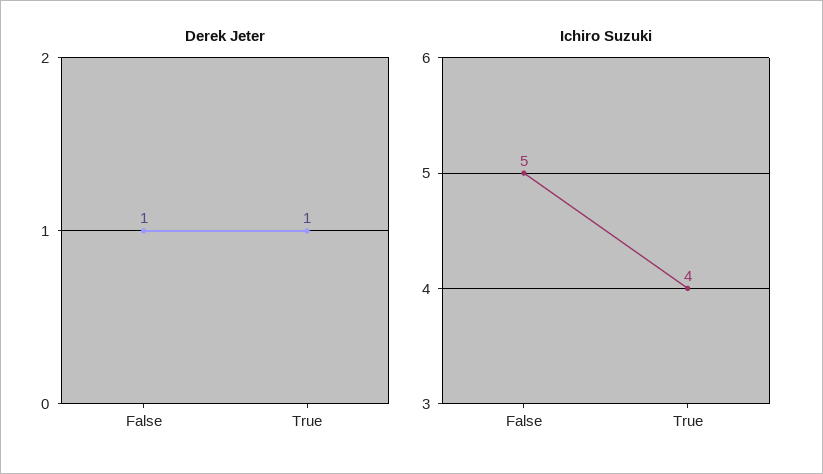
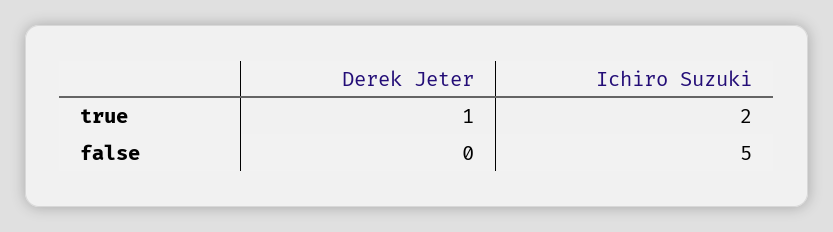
Derek Jeter, False: 1 -> 0
Ichiro Suzuki, True: 4 -> 2

